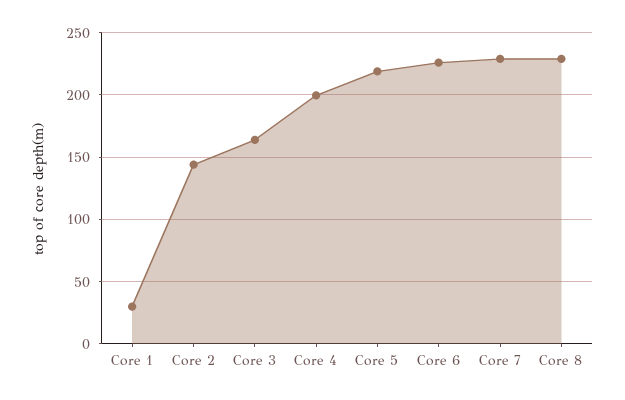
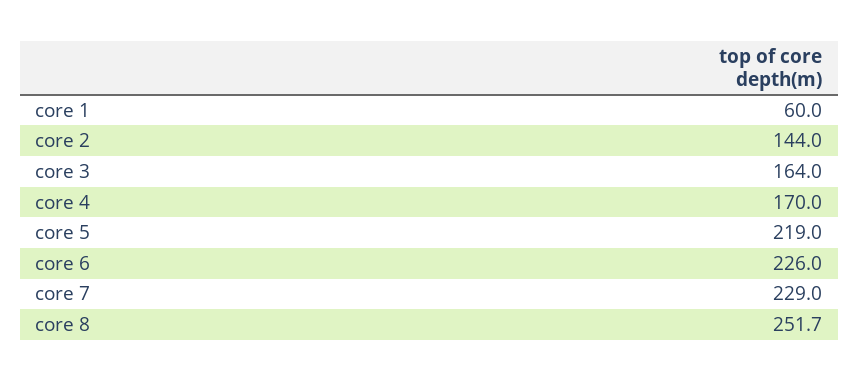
Core 1: 30 -> 60
Core 4: 200 -> 170
Core 8: 230 -> 251.7

